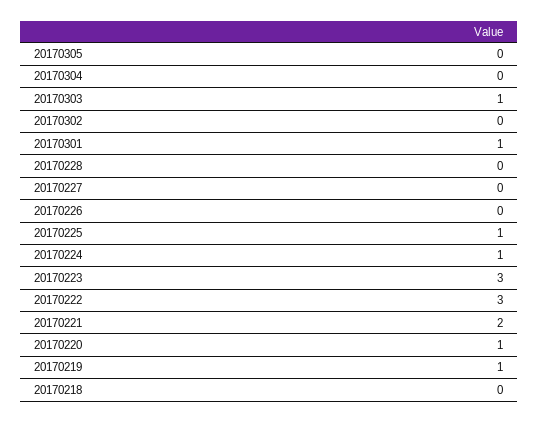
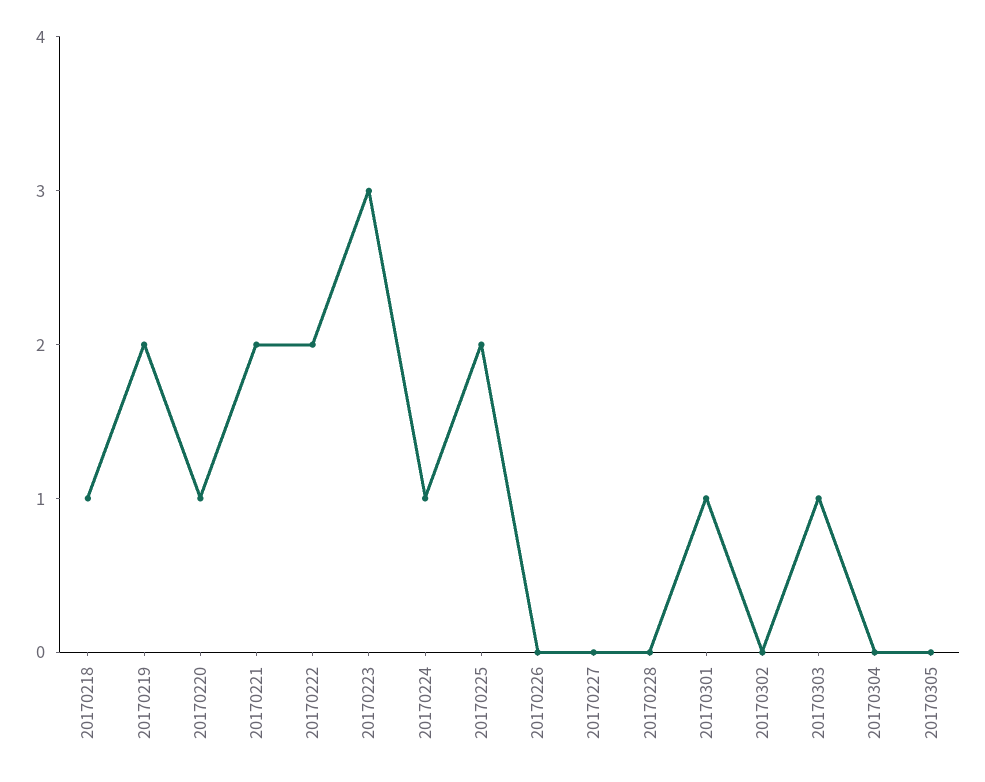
20170225: 1 -> 2
20170222: 3 -> 2
20170219: 1 -> 2
20170218: 0 -> 1

